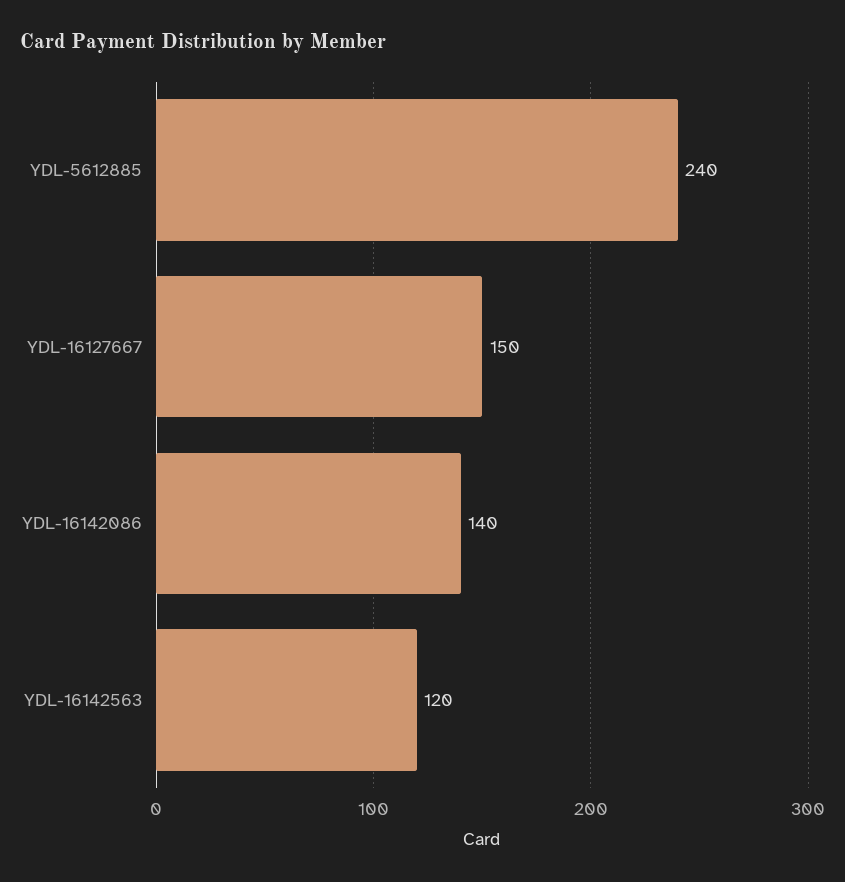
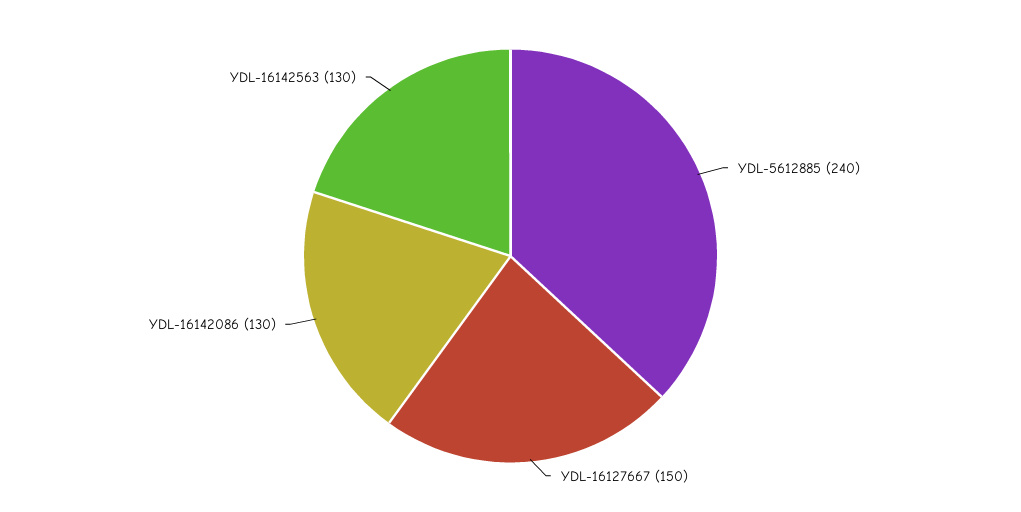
YDL-16142086: 140 -> 130
YDL-16142563: 120 -> 130

